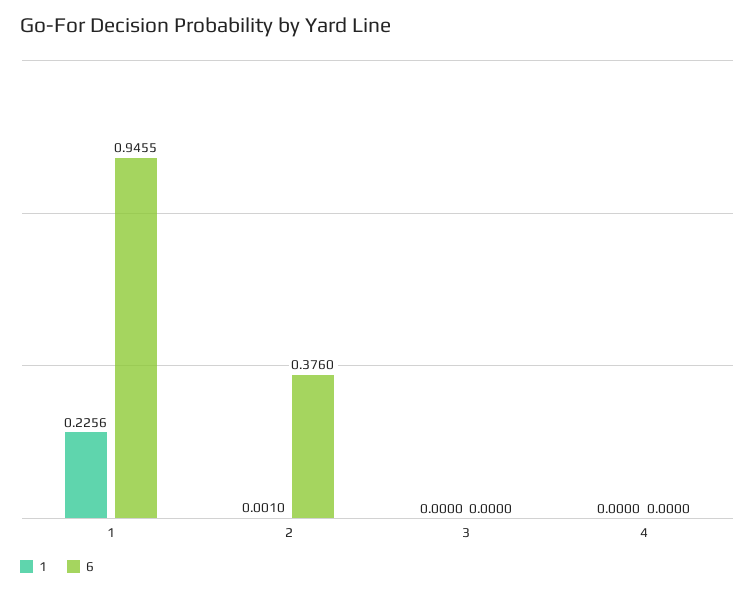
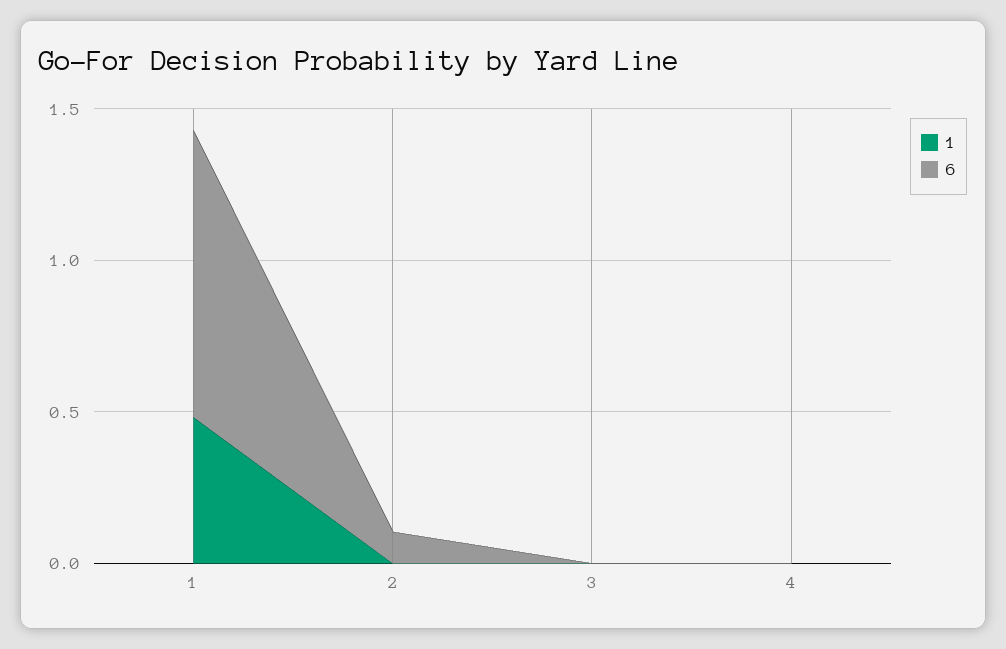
1, 1: 0.2256 -> 0.5
6, 2: 0.376 -> 0.1

